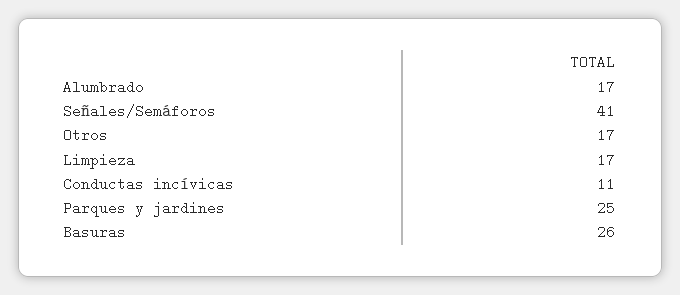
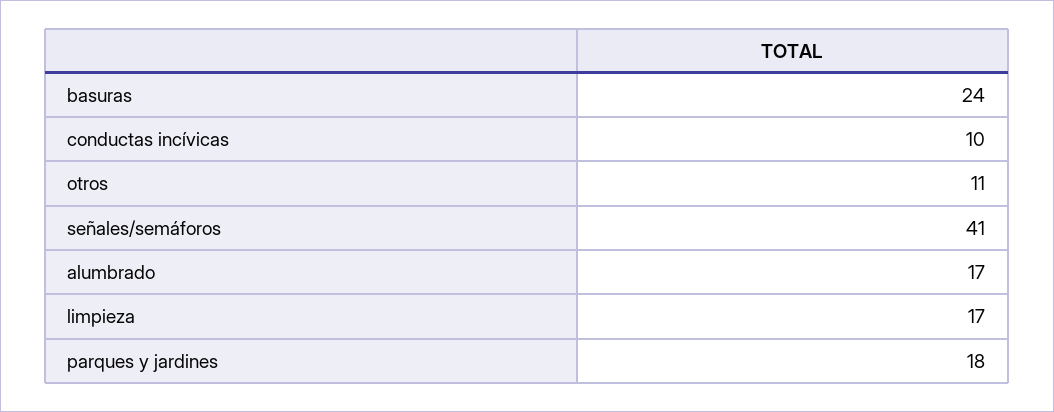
Otros: 17 -> 11
Conductas incívicas: 11 -> 10
Parques y jardines: 25 -> 18
Basuras: 26 -> 24

